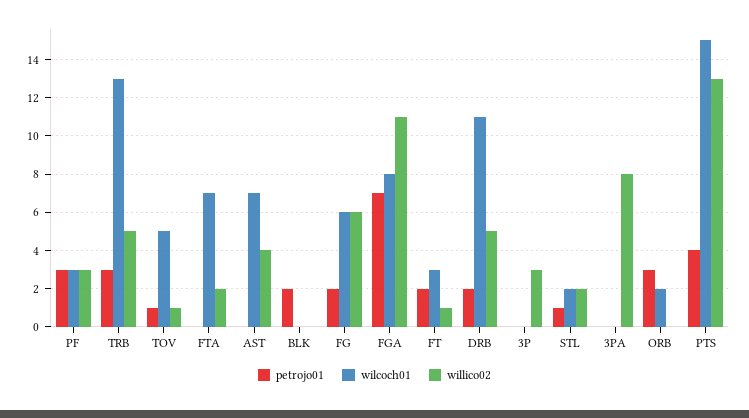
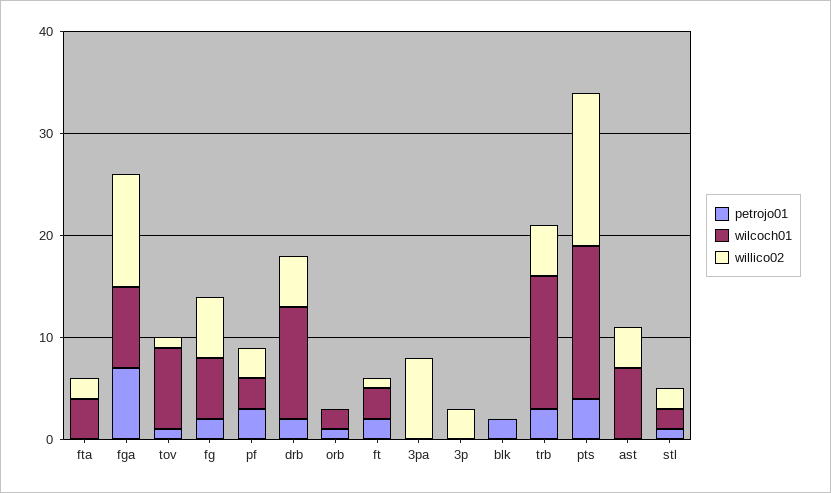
wilcoch01, TOV: 5 -> 8
wilcoch01, FTA: 7 -> 4
petrojo01, ORB: 3 -> 1
willico02, PTS: 13 -> 15

